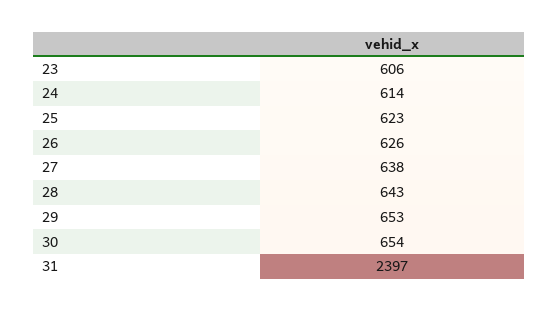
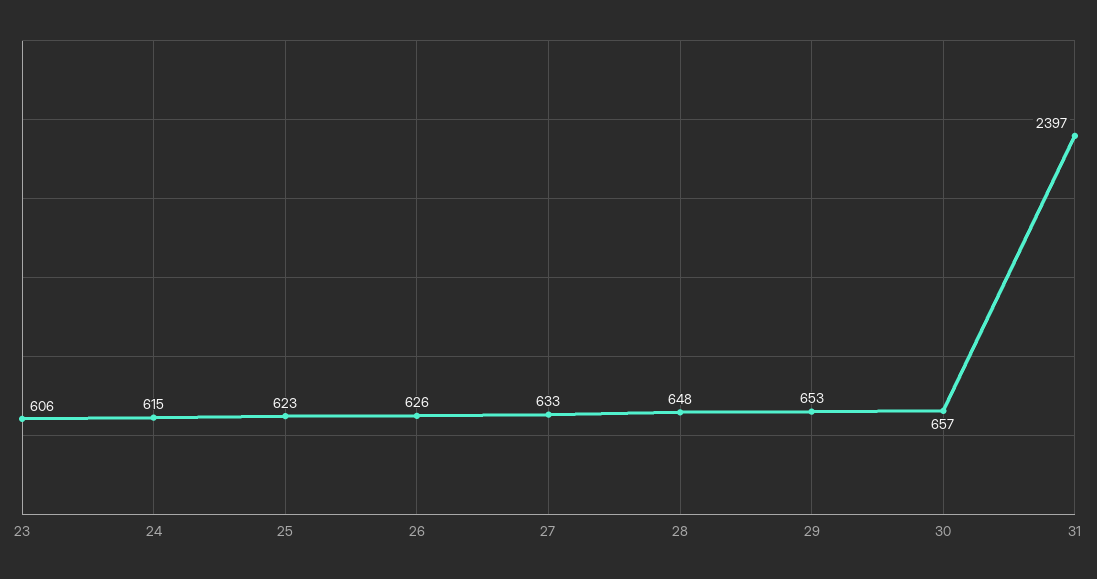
24: 614 -> 615
27: 638 -> 633
28: 643 -> 648
30: 654 -> 657

